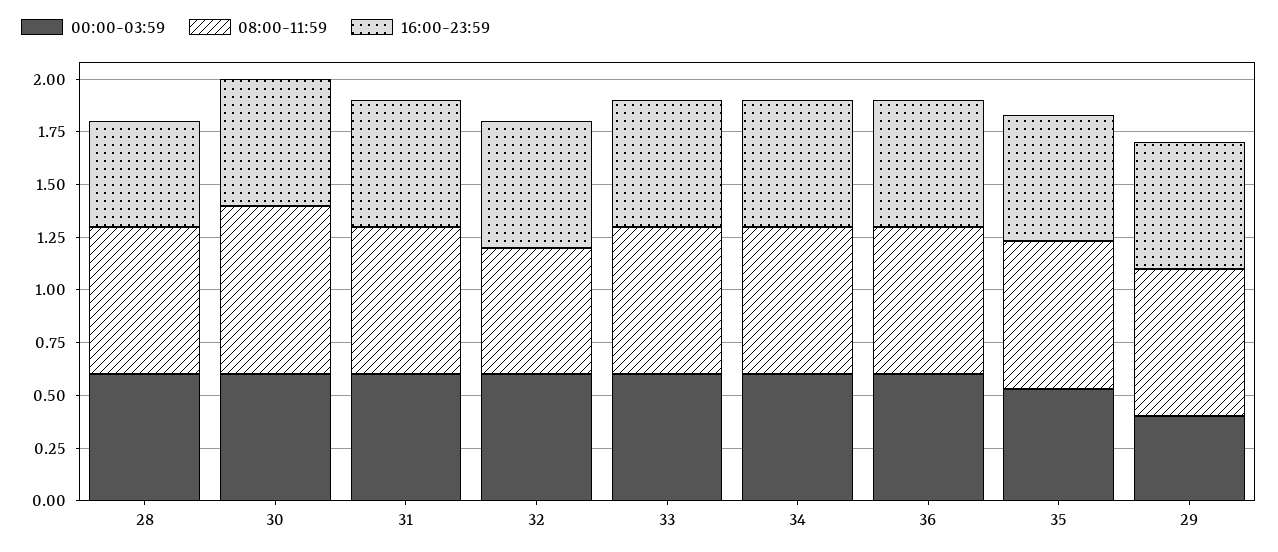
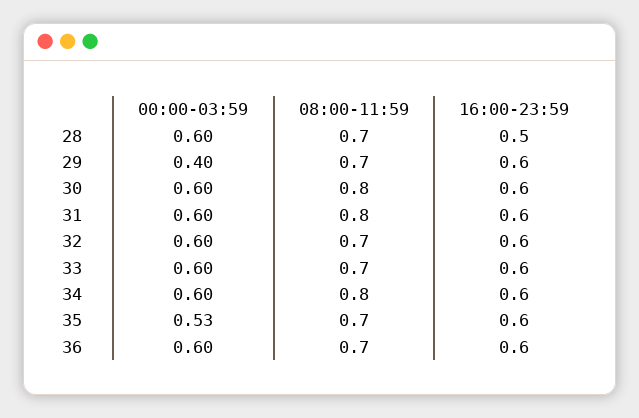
08:00-11:59, 31: 0.7 -> 0.8
08:00-11:59, 32: 0.6 -> 0.7
08:00-11:59, 34: 0.7 -> 0.8

